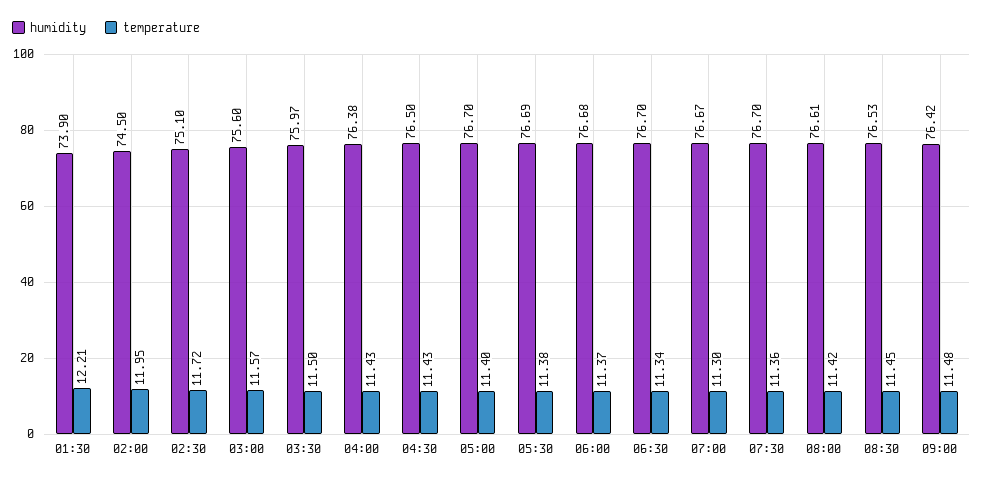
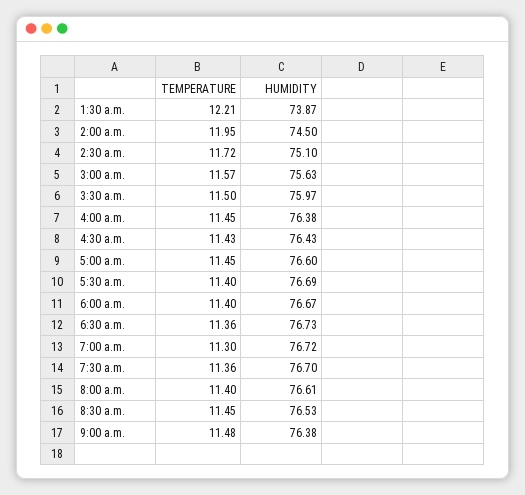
humidity, 01:30: 73.9 -> 73.87
humidity, 03:00: 75.6 -> 75.63
temperature, 04:00: 11.43 -> 11.45
humidity, 04:30: 76.5 -> 76.43
humidity, 05:00: 76.7 -> 76.6
temperature, 05:00: 11.4 -> 11.45
temperature, 05:30: 11.38 -> 11.4
humidity, 06:00: 76.68 -> 76.67
temperature, 06:00: 11.37 -> 11.4
humidity, 06:30: 76.7 -> 76.73
temperature, 06:30: 11.34 -> 11.36
humidity, 07:00: 76.67 -> 76.72
temperature, 08:00: 11.42 -> 11.4
humidity, 09:00: 76.42 -> 76.38

